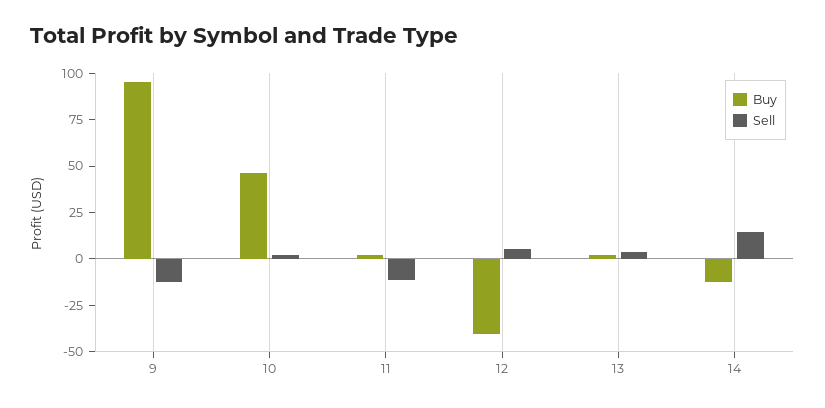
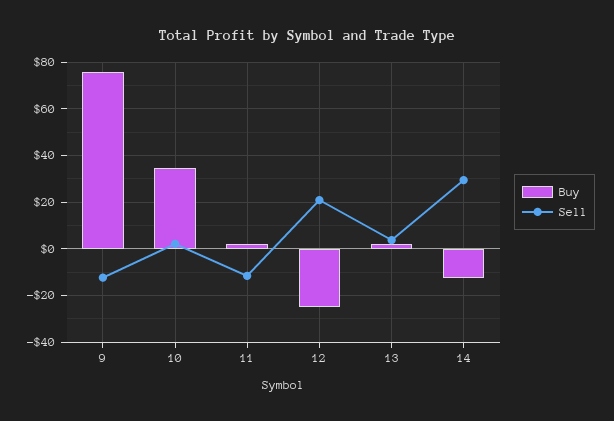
Buy, 9: 95 -> 75
Buy, 10: 45 -> 35
Buy, 12: -40 -> -25
Sell, 12: 5 -> 20
Sell, 14: 15 -> 30

